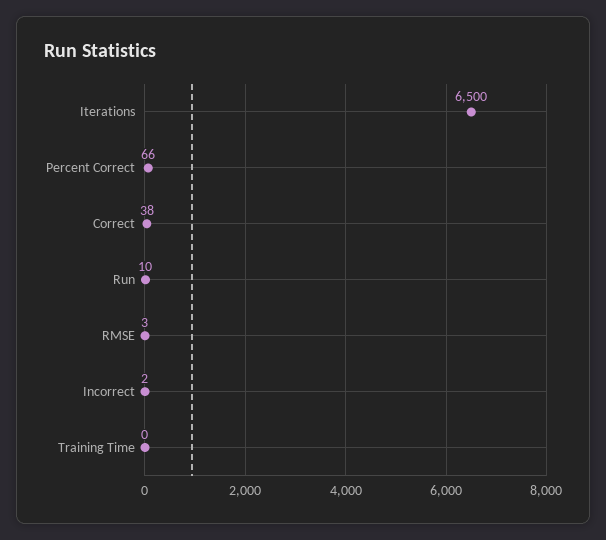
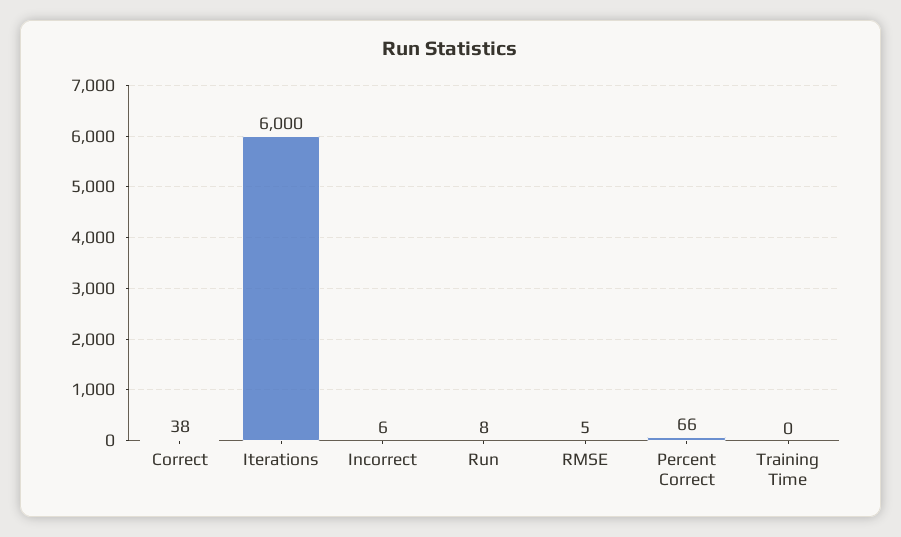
Iterations: 6500 -> 6000
Run: 10 -> 8
RMSE: 3 -> 5
Incorrect: 2 -> 6

